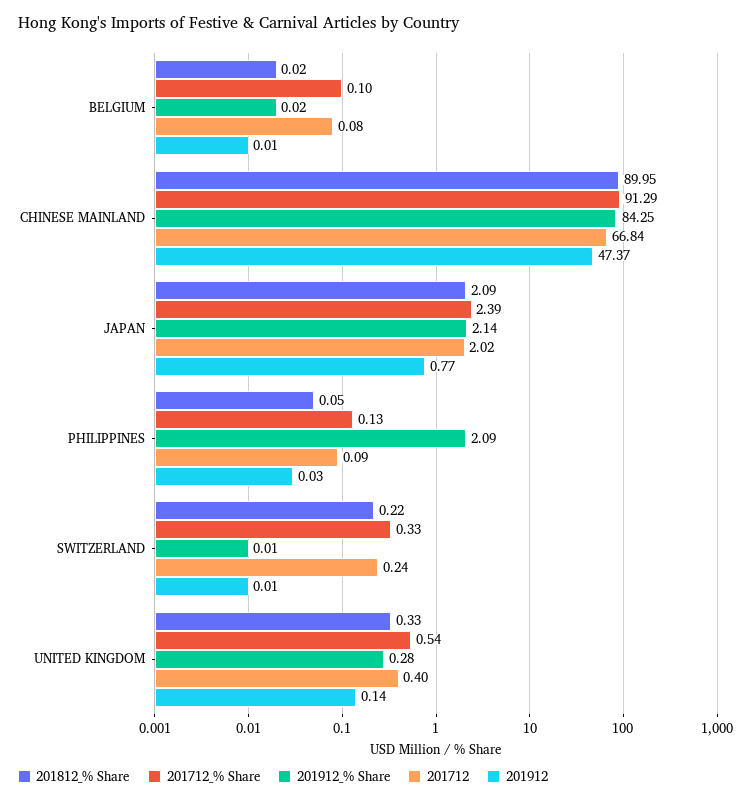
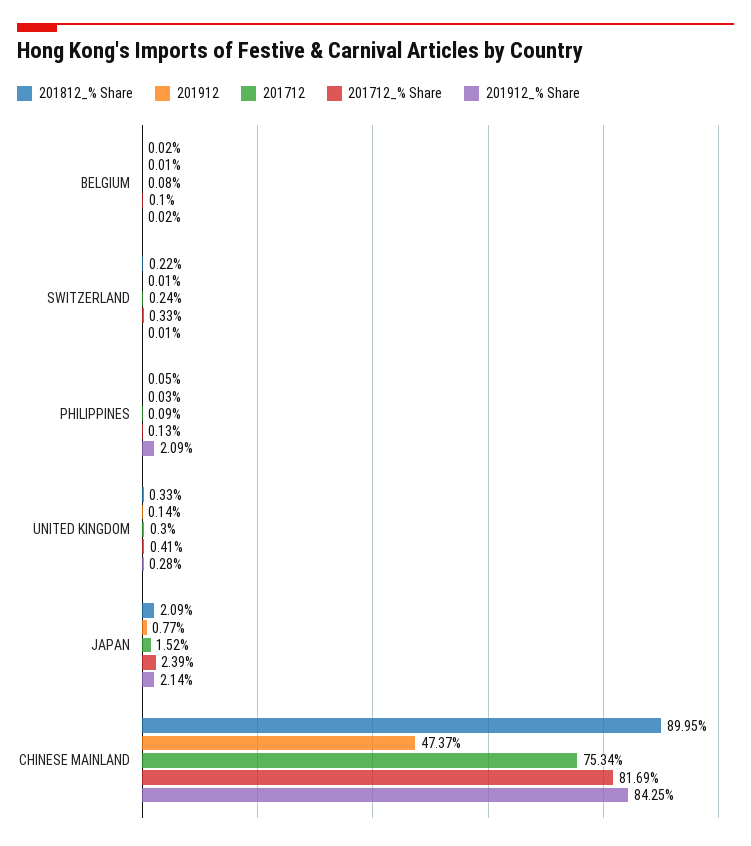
201712_% Share, CHINESE MAINLAND: 91.29 -> 81.69
201712, CHINESE MAINLAND: 66.84 -> 75.34
201712, JAPAN: 2.02 -> 1.52
201712_% Share, UNITED KINGDOM: 0.54 -> 0.41
201712, UNITED KINGDOM: 0.4 -> 0.3

